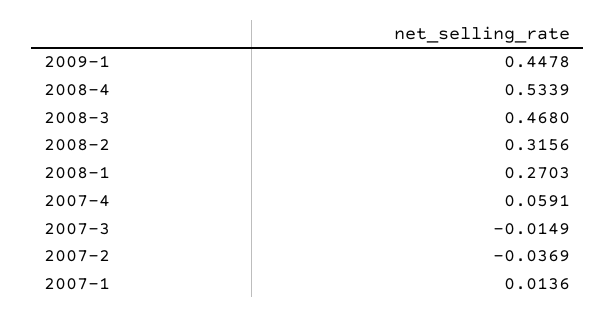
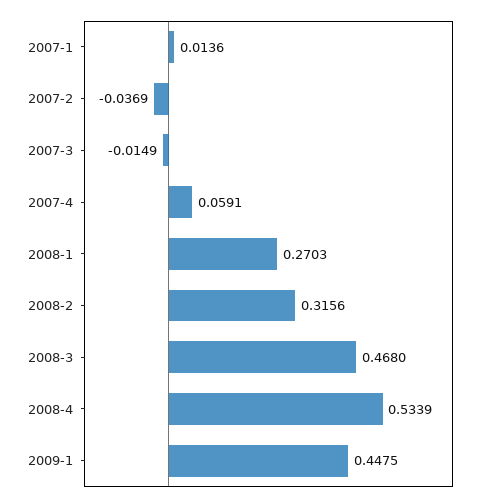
2009-1: 0.4478 -> 0.4475

